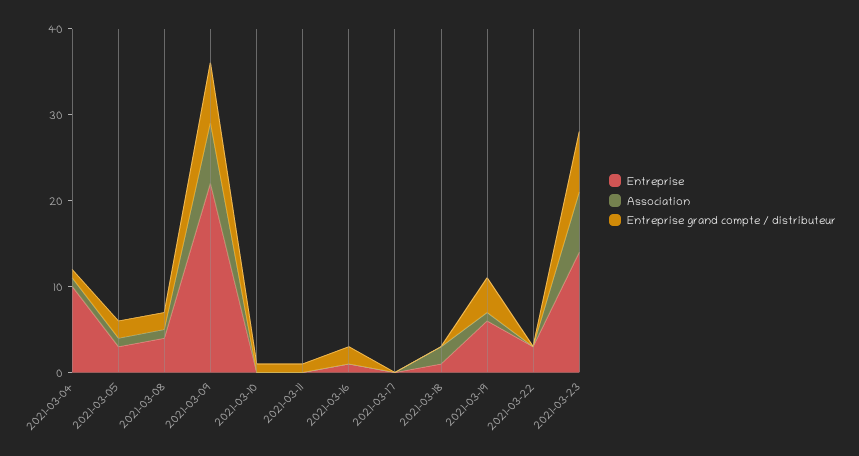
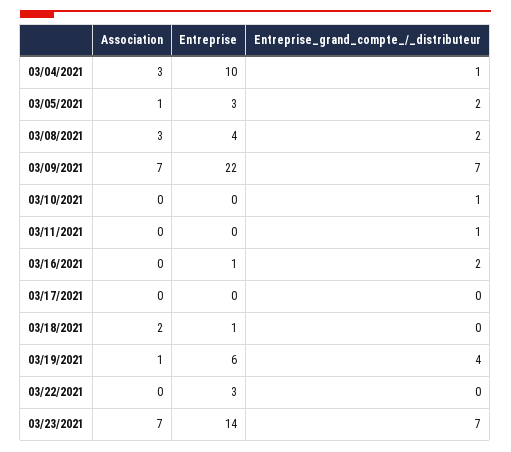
Association, 2021-03-04: 1 -> 3
Association, 2021-03-08: 1 -> 3

